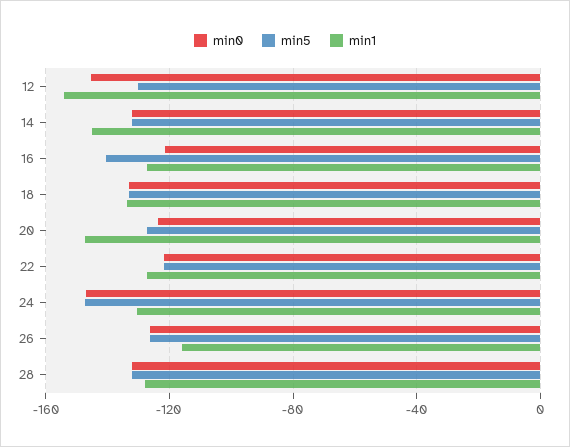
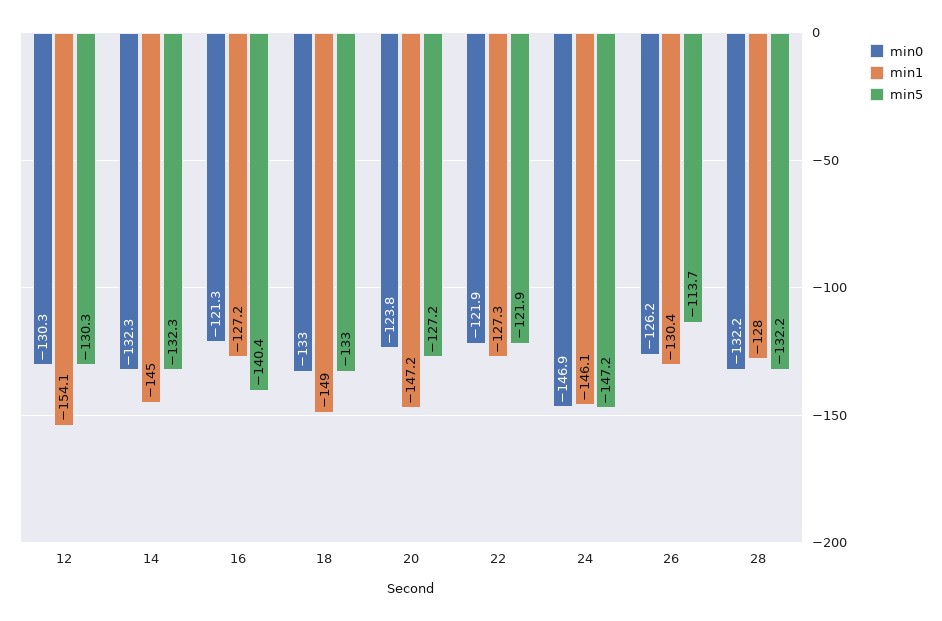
min0, 12: -145 -> -130.3
min1, 18: -135 -> -149
min1, 24: -130 -> -146.1
min5, 26: -125 -> -113.7
min1, 26: -115 -> -130.4

